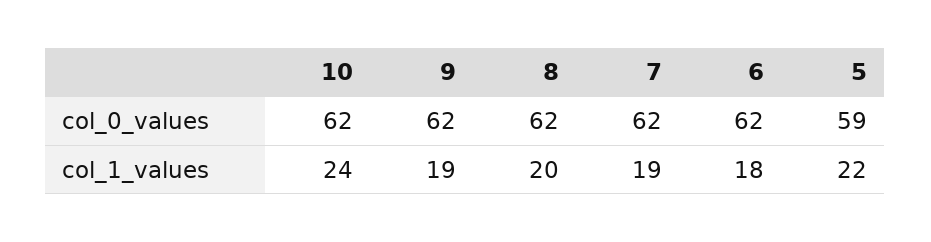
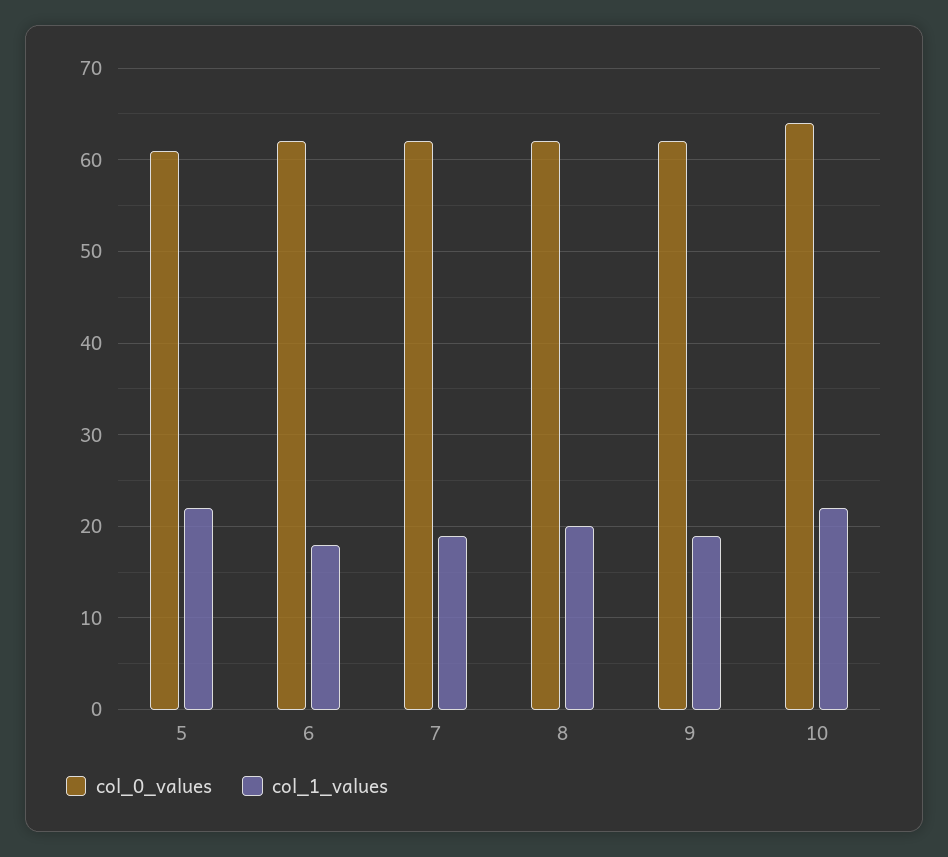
col_0_values, 10: 62 -> 64
col_0_values, 5: 59 -> 61
col_1_values, 10: 24 -> 22

